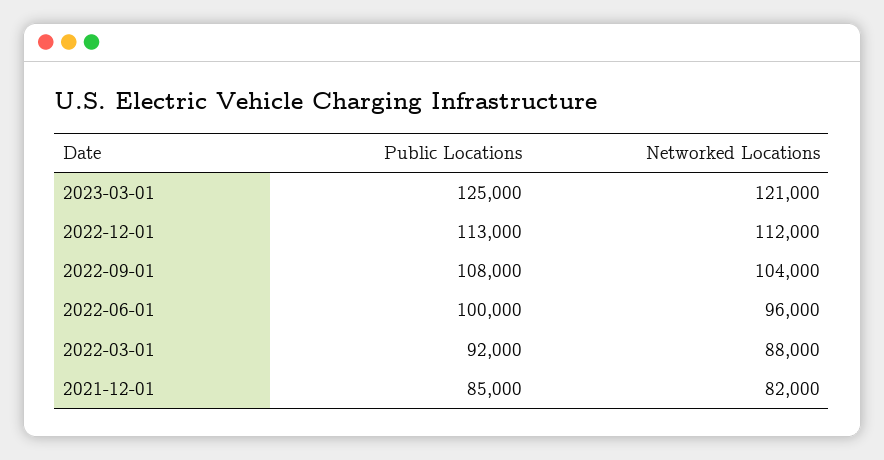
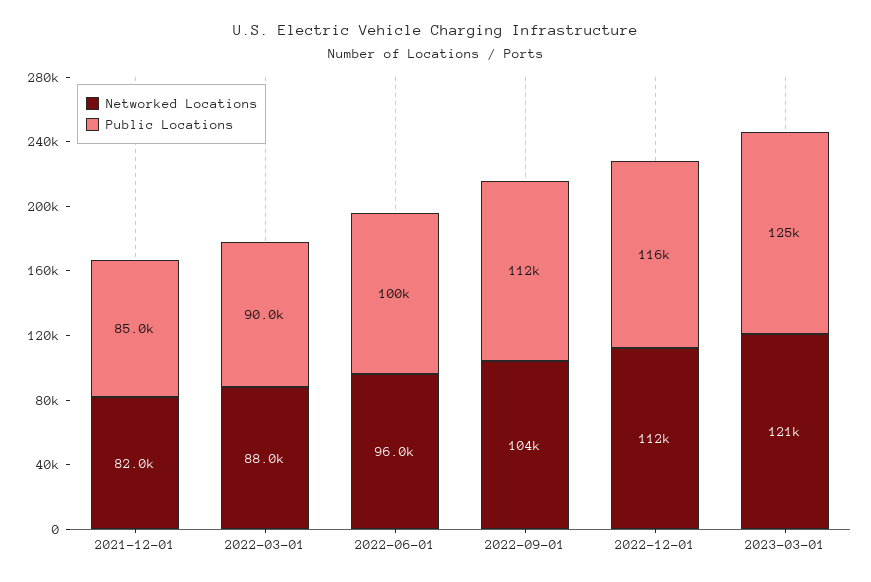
Public Locations, 2022-12-01: 113000 -> 116000
Public Locations, 2022-09-01: 108000 -> 112000
Public Locations, 2022-03-01: 92000 -> 90000

